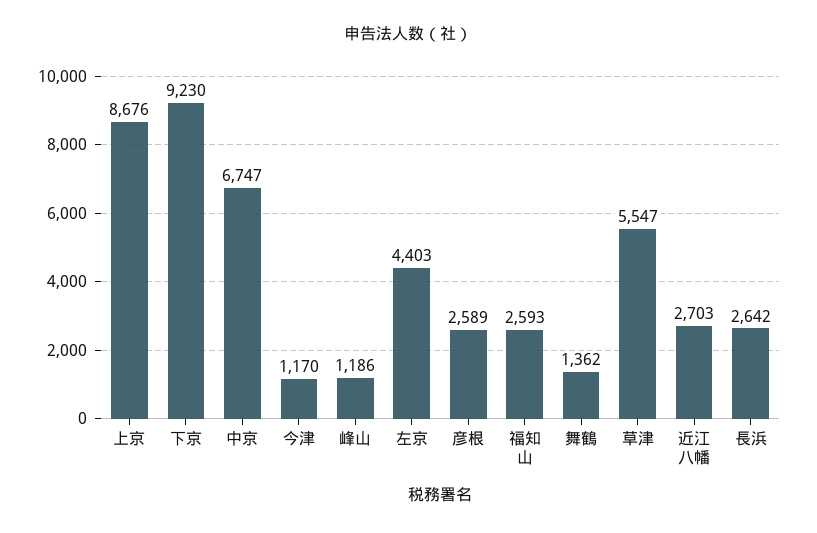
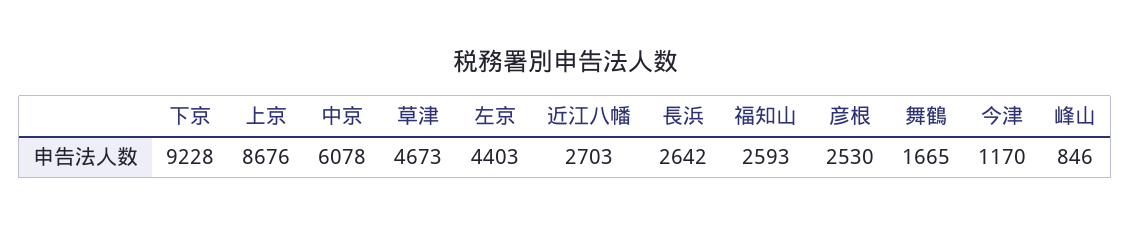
下京: 9230 -> 9228
中京: 6747 -> 6078
峰山: 1186 -> 846
彦根: 2589 -> 2530
舞鶴: 1362 -> 1665
草津: 5547 -> 4673

